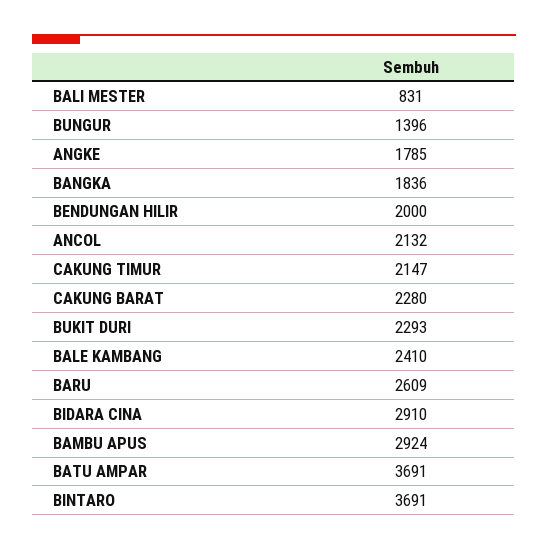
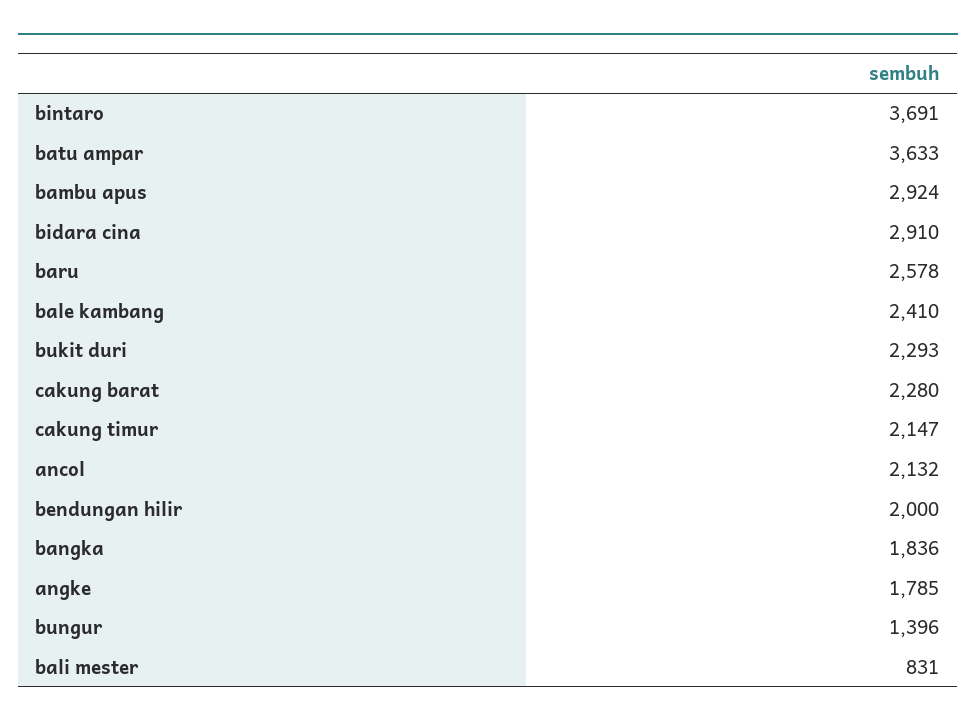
BARU: 2609 -> 2578
BATU AMPAR: 3691 -> 3633

